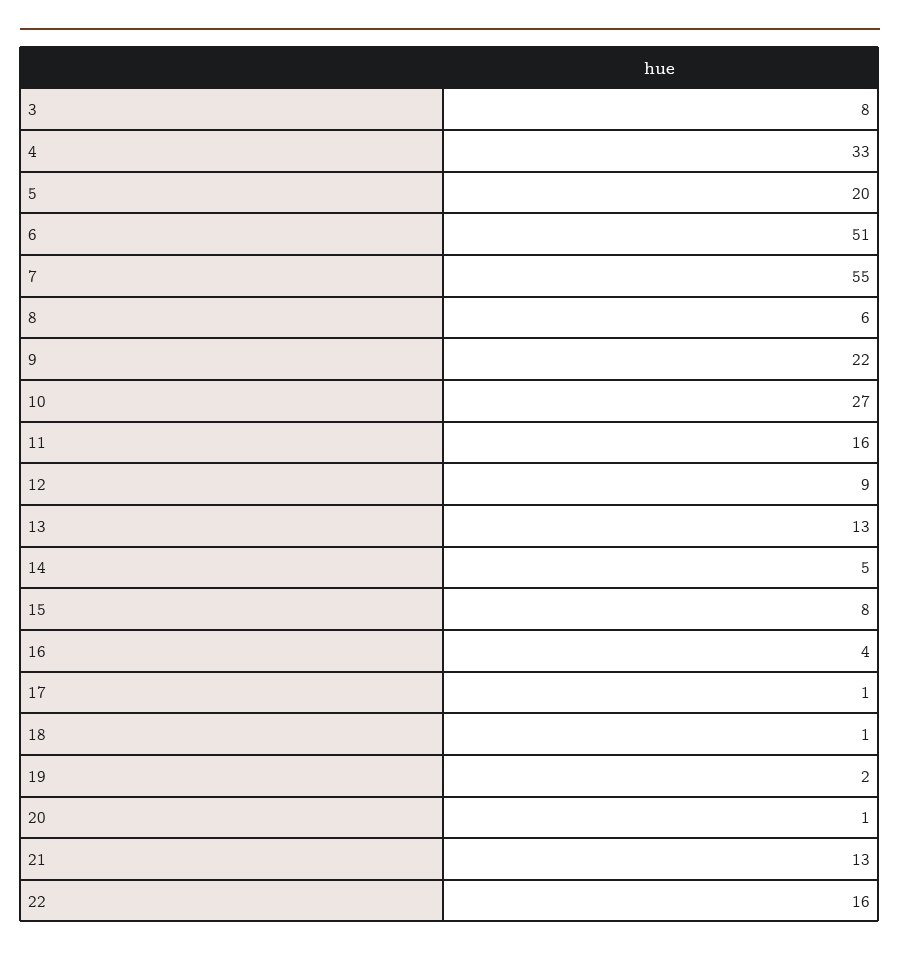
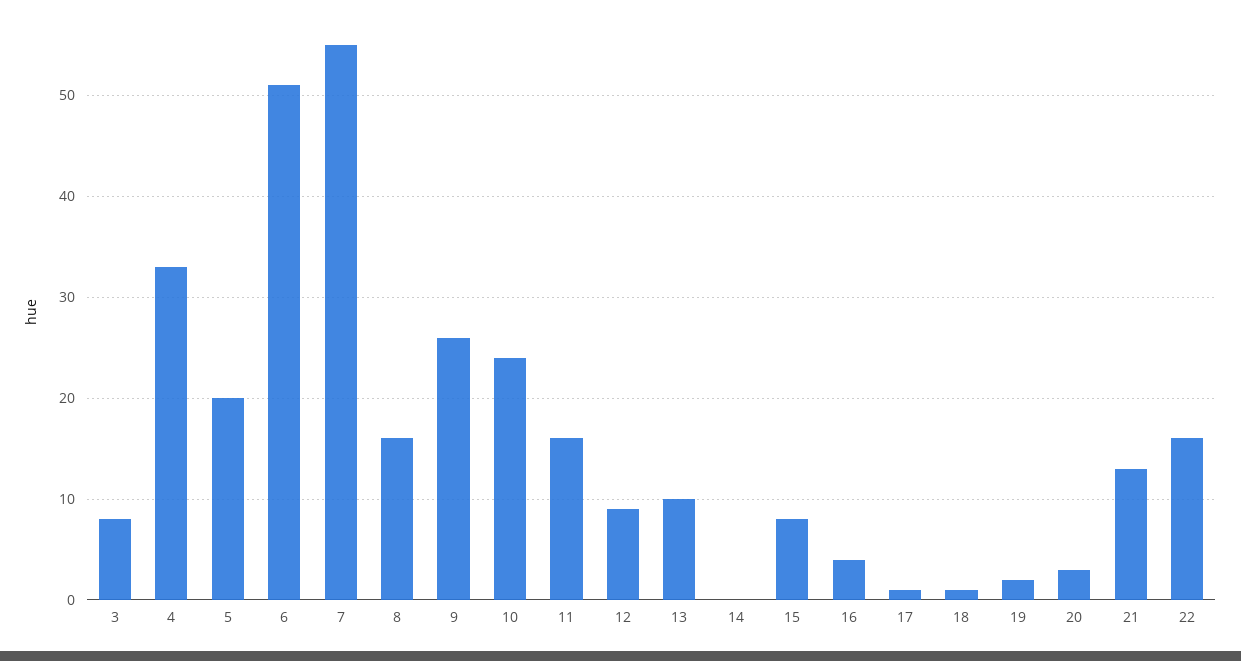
8: 6 -> 16
9: 22 -> 26
10: 27 -> 24
13: 13 -> 10
14: 5 -> 0
20: 1 -> 3

